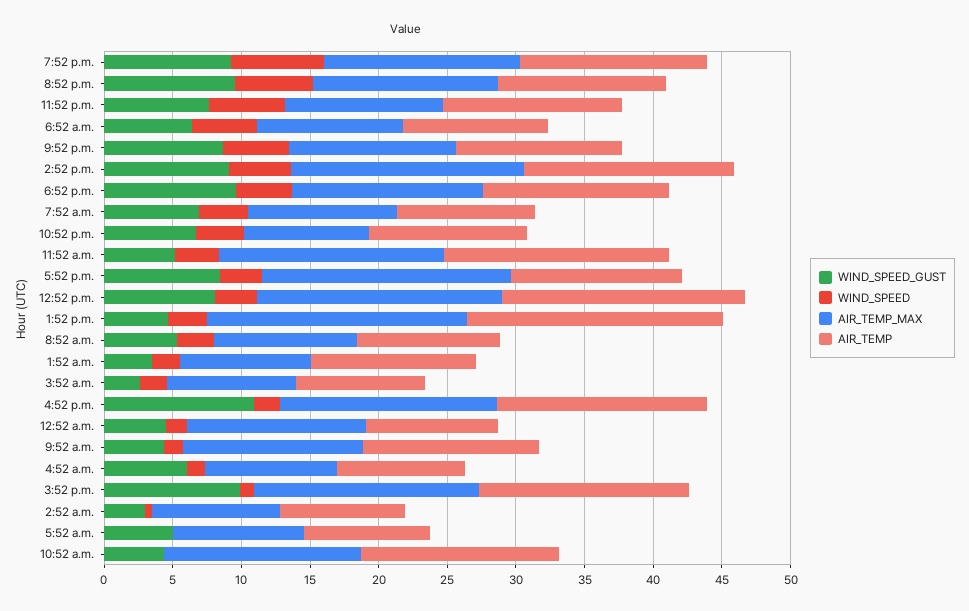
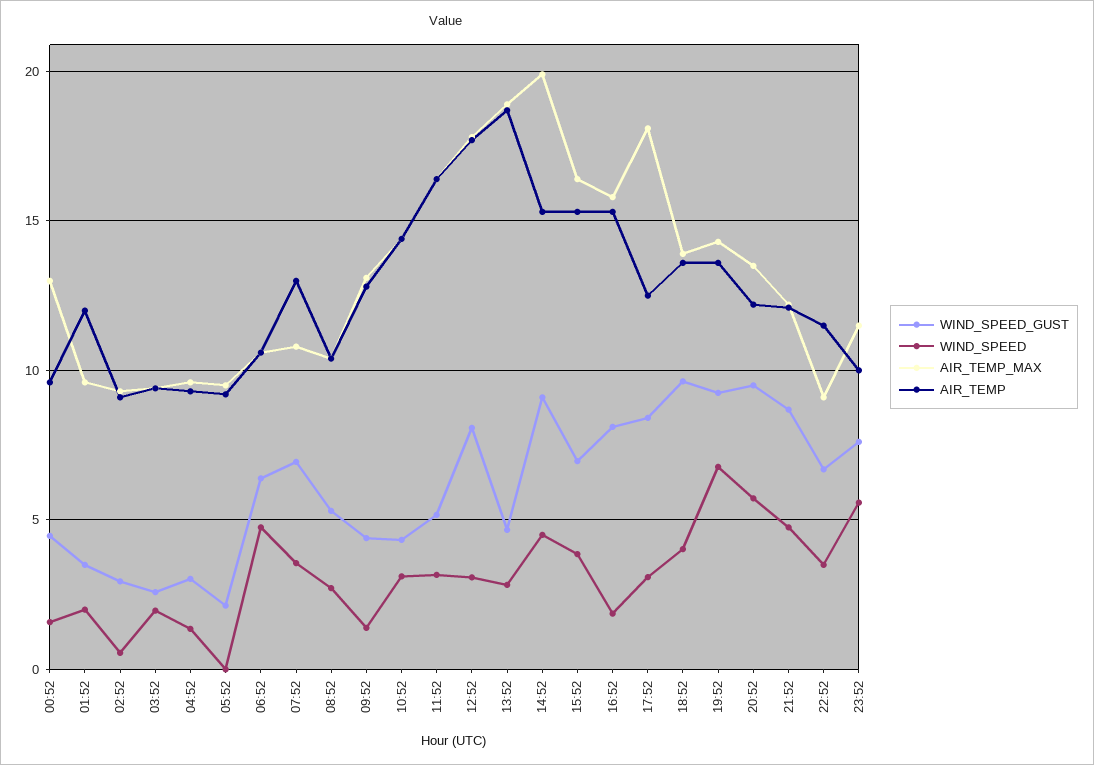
AIR_TEMP, 11:52 p.m.: 13 -> 10
AIR_TEMP_MAX, 2:52 p.m.: 17 -> 20
AIR_TEMP, 7:52 a.m.: 10 -> 13
WIND_SPEED_GUST, 4:52 p.m.: 11 -> 8
WIND_SPEED_GUST, 4:52 a.m.: 6 -> 3
WIND_SPEED_GUST, 3:52 p.m.: 10 -> 7
WIND_SPEED, 3:52 p.m.: 1 -> 4
WIND_SPEED_GUST, 5:52 a.m.: 5 -> 2
WIND_SPEED, 10:52 a.m.: 0 -> 3

